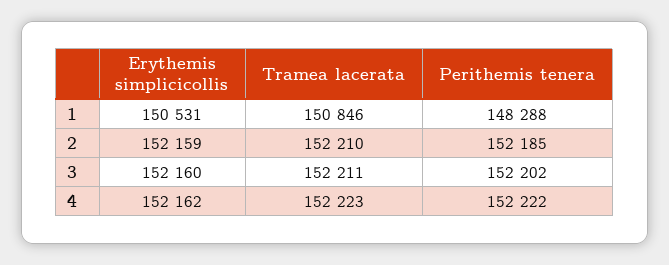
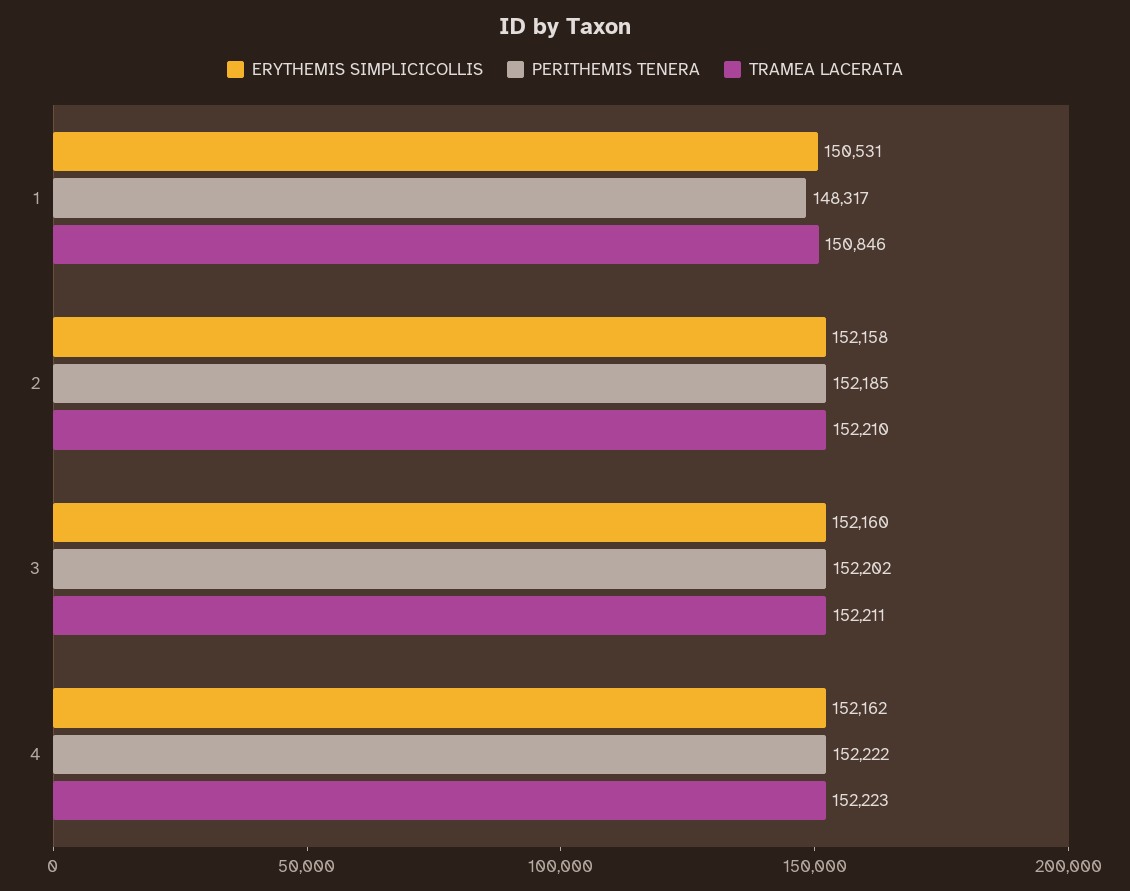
Perithemis tenera, 1: 148288 -> 148317
Erythemis simplicicollis, 2: 152159 -> 152158

